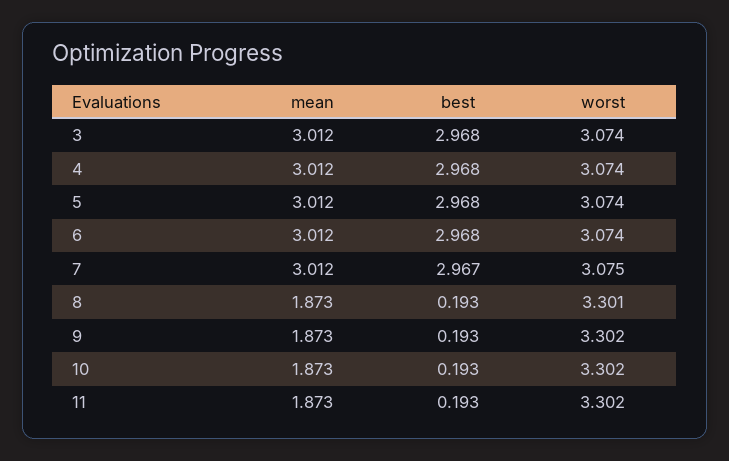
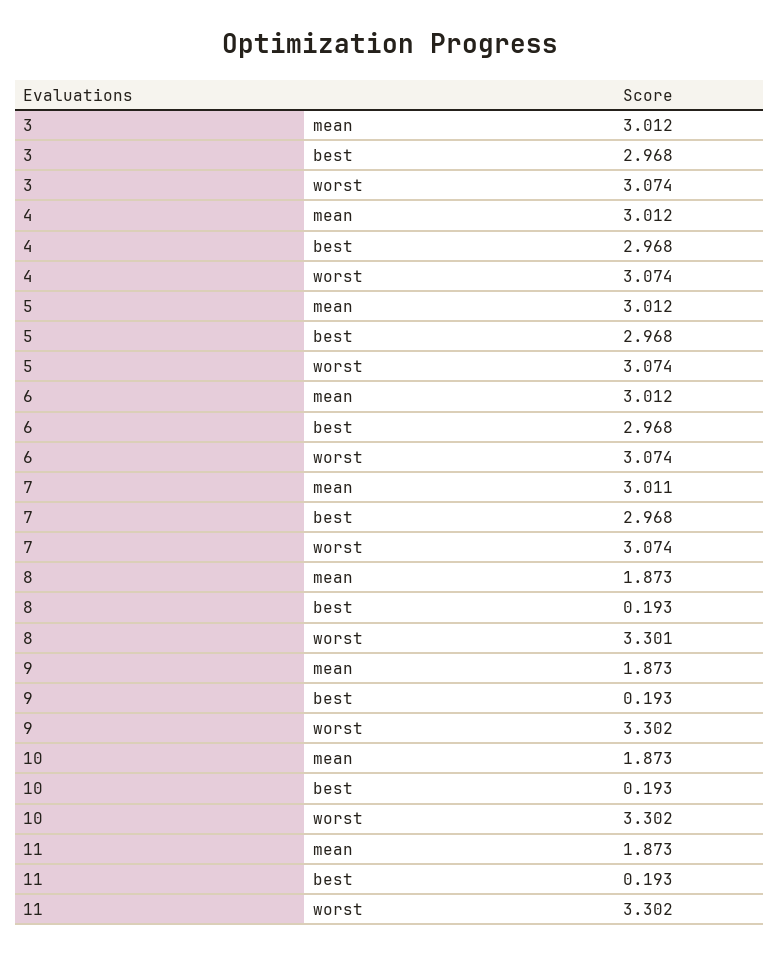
mean, 7: 3.012 -> 3.011
best, 7: 2.967 -> 2.968
worst, 7: 3.075 -> 3.074

